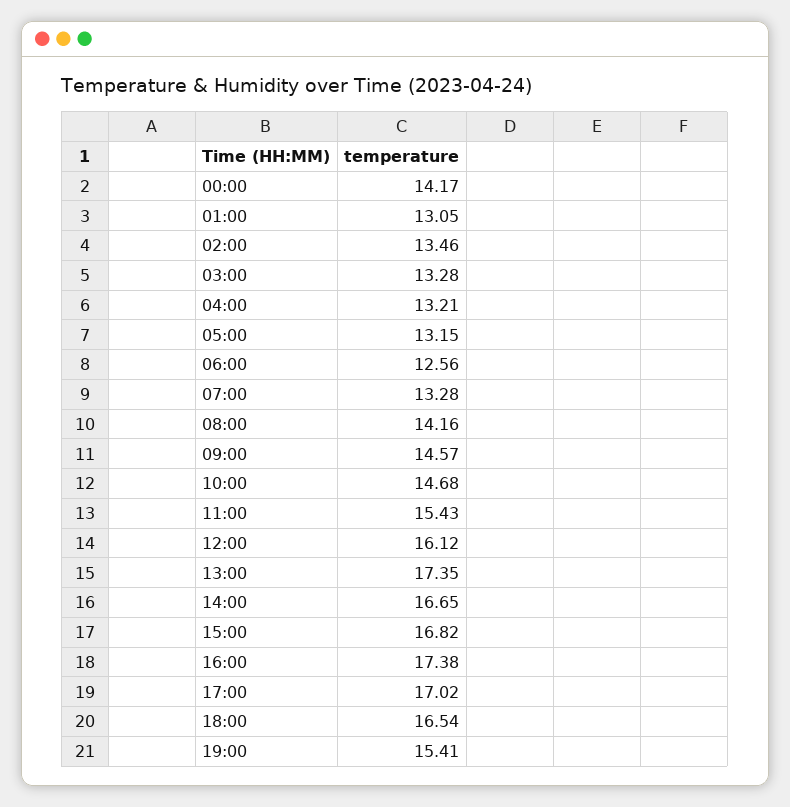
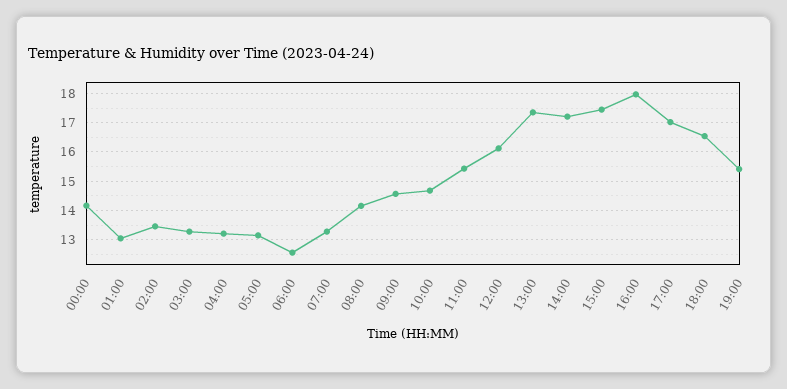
14:00: 16.65 -> 17.25
15:00: 16.82 -> 17.5
16:00: 17.38 -> 18

